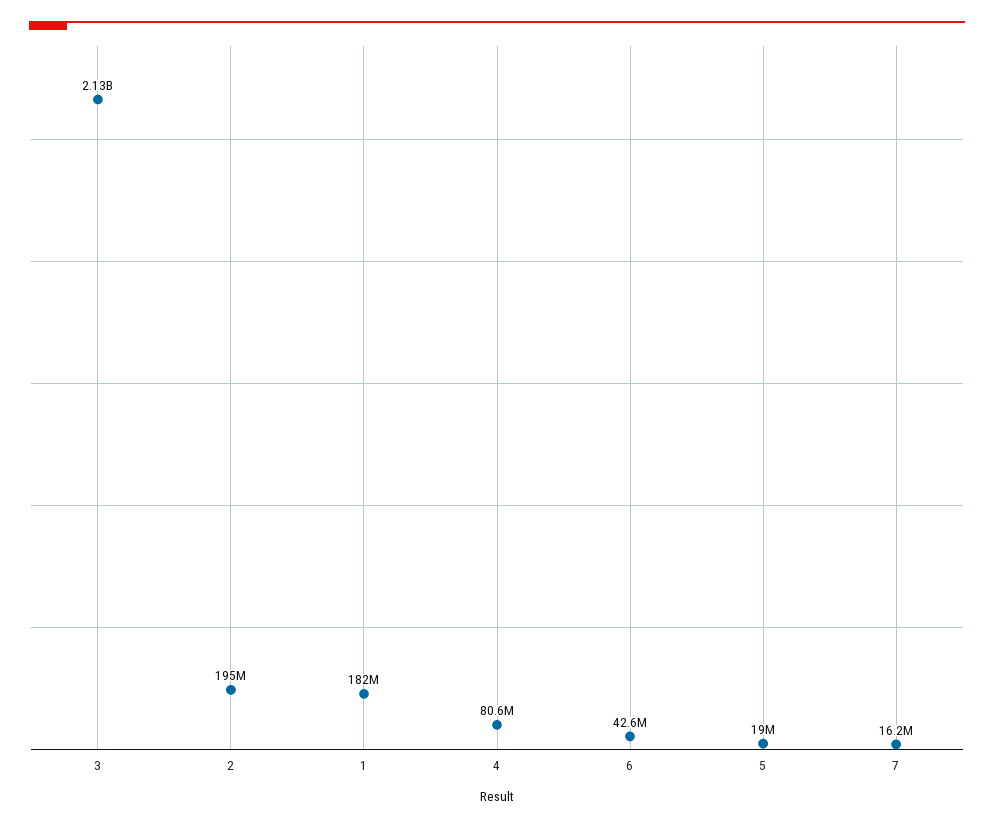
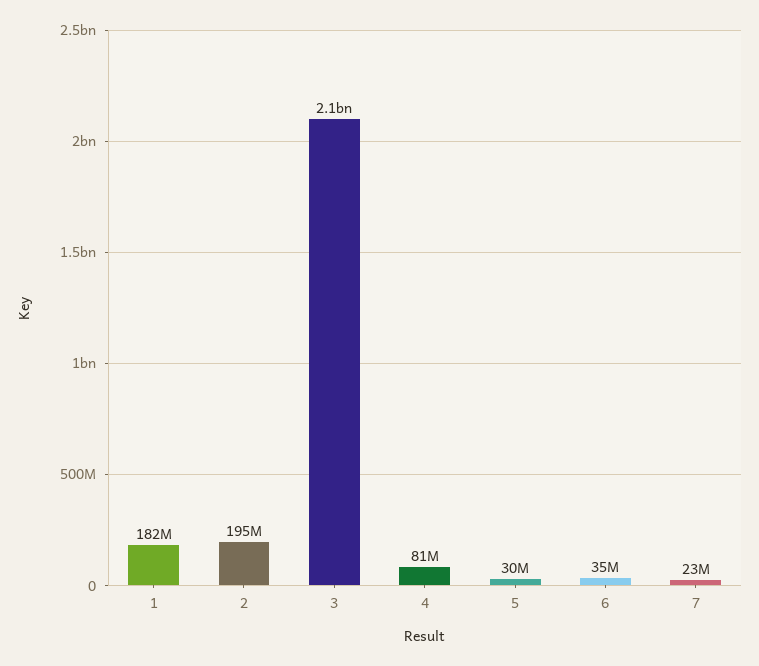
6: 42600000 -> 35000000
5: 19000000 -> 30000000
7: 16200000 -> 23000000

